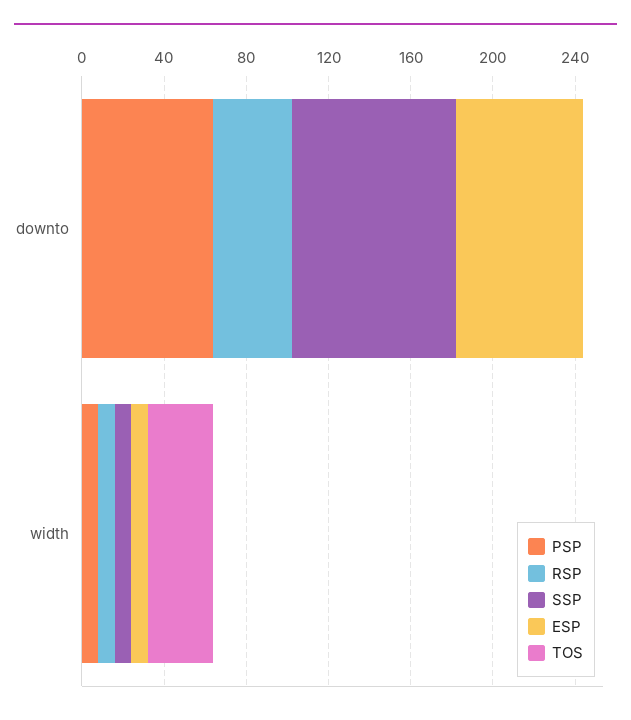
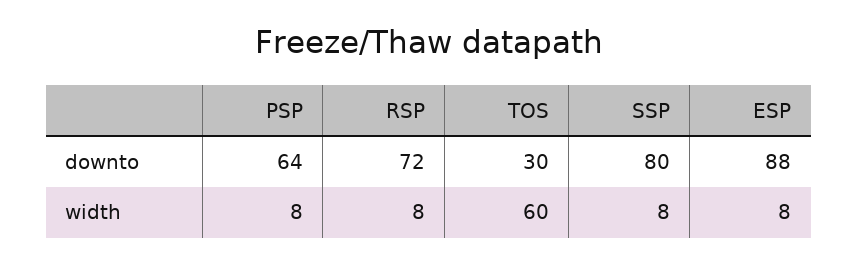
RSP, downto: 40 -> 72
ESP, downto: 60 -> 88
TOS, downto: 0 -> 30
TOS, width: 30 -> 60

